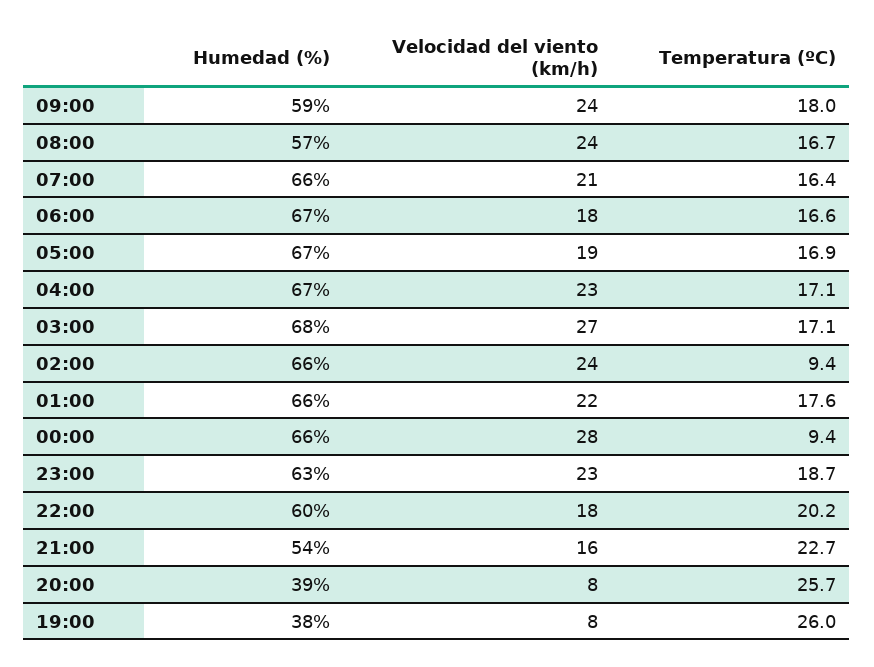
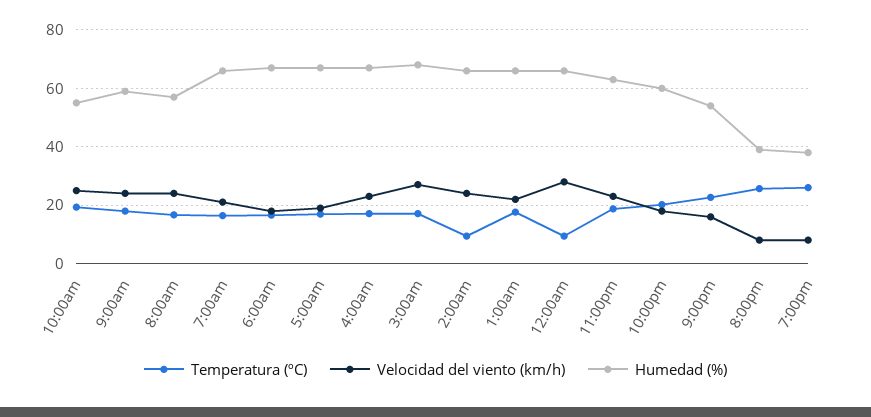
Temperatura (ºC), 10:00am: none -> 20
Velocidad del viento (km/h), 10:00am: none -> 25
Humedad (%), 10:00am: none -> 55

